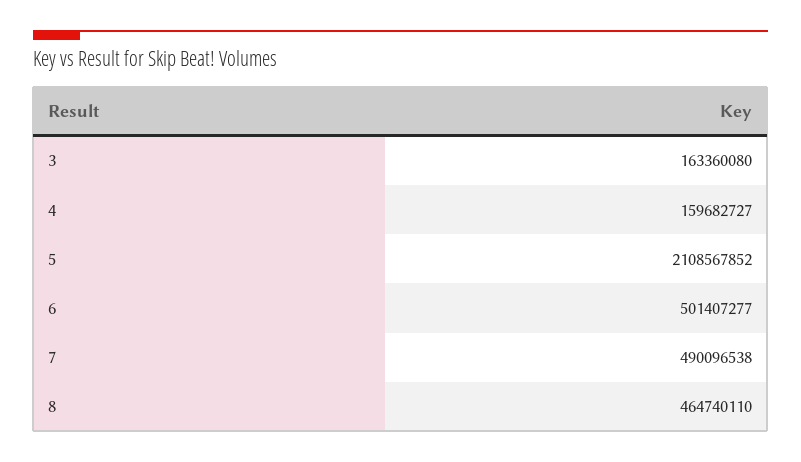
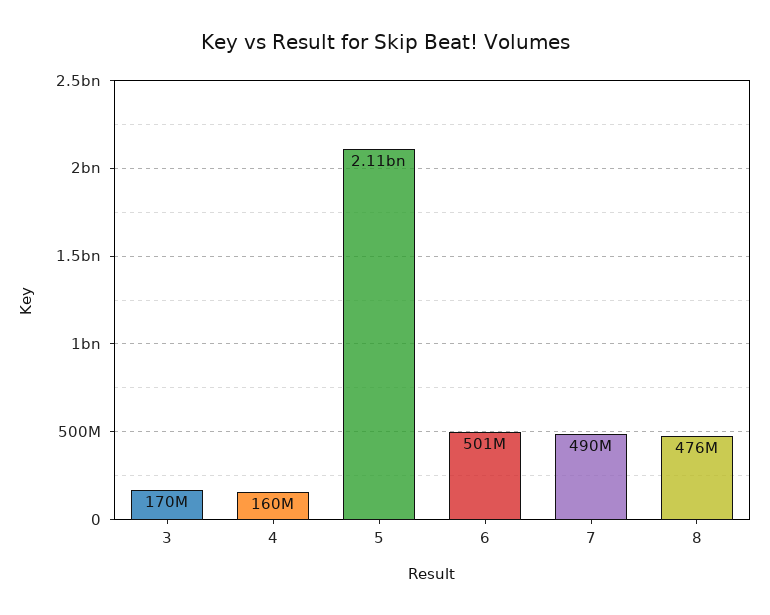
3: 163360080 -> 170000000
8: 464740110 -> 476000000

